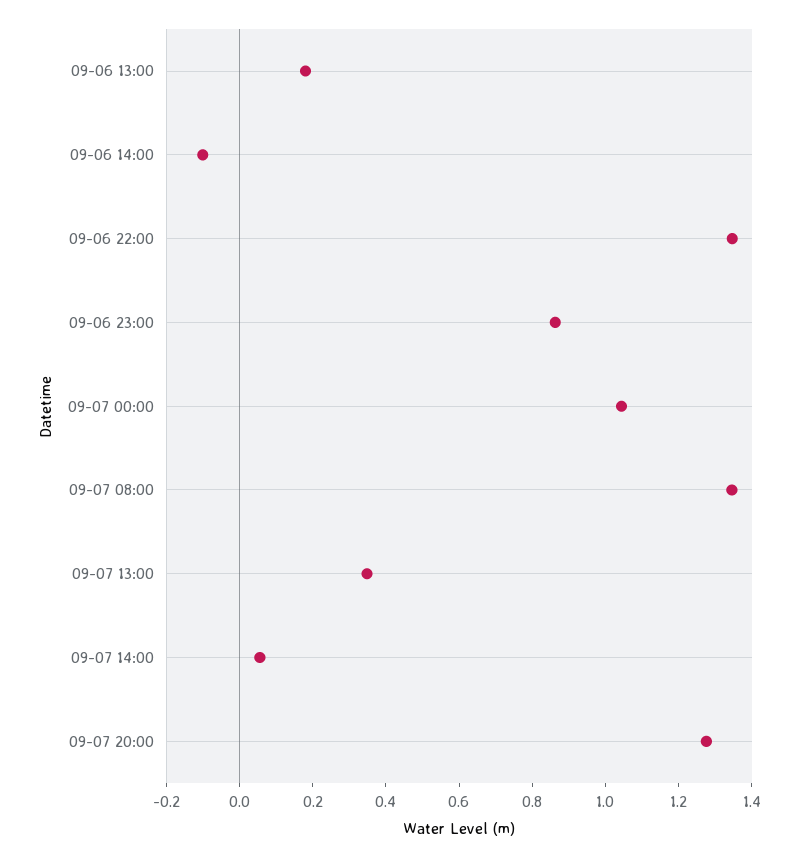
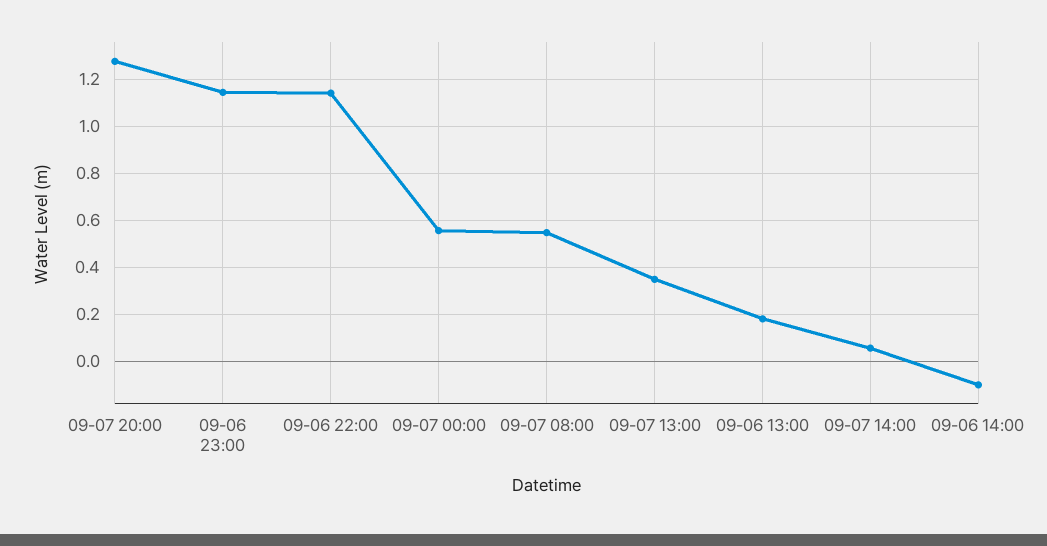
09-06 22:00: 1.35 -> 1.15
09-06 23:00: 0.85 -> 1.15
09-07 00:00: 1.05 -> 0.55
09-07 08:00: 1.35 -> 0.55

